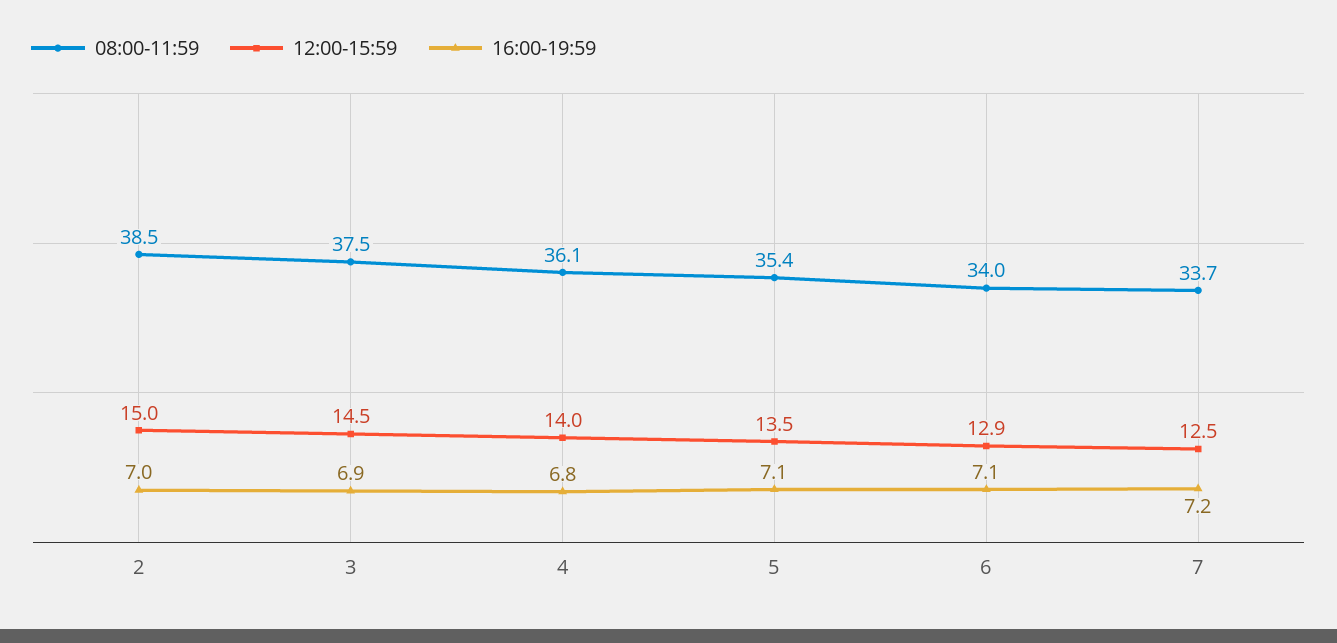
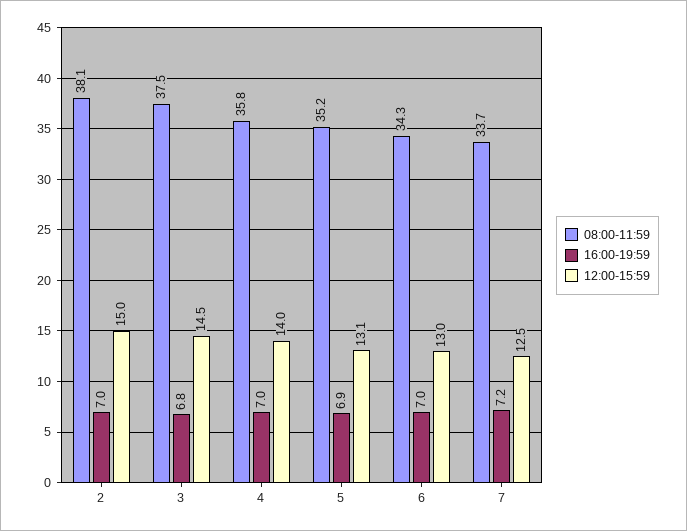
08:00-11:59, 2: 38.5 -> 38.1
16:00-19:59, 3: 6.9 -> 6.8
08:00-11:59, 4: 36.1 -> 35.8
16:00-19:59, 4: 6.8 -> 7
08:00-11:59, 5: 35.4 -> 35.2
12:00-15:59, 5: 13.5 -> 13.1
16:00-19:59, 5: 7.1 -> 6.9
08:00-11:59, 6: 34 -> 34.3
12:00-15:59, 6: 12.9 -> 13
16:00-19:59, 6: 7.1 -> 7

